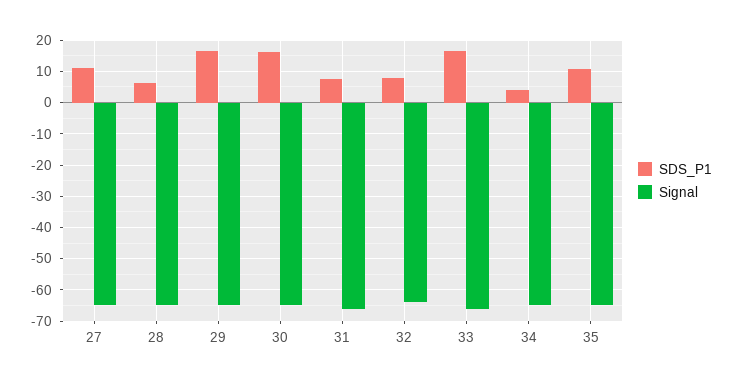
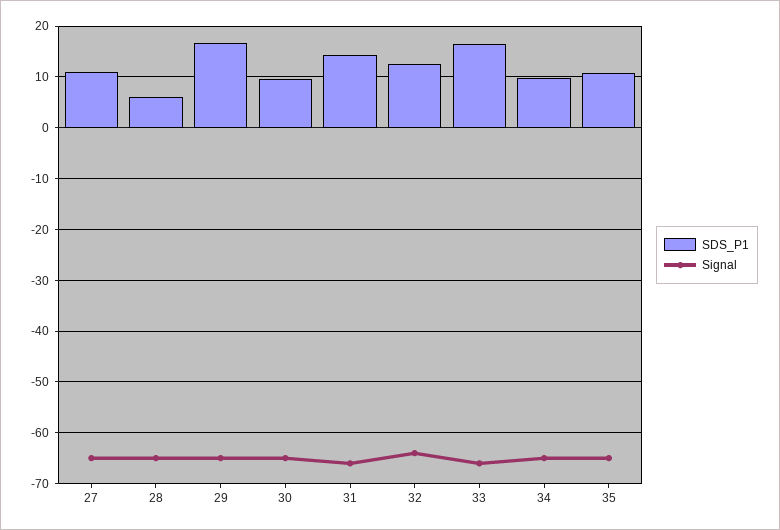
SDS_P1, 30: 16 -> 10
SDS_P1, 31: 8 -> 14
SDS_P1, 32: 8 -> 12
SDS_P1, 34: 4 -> 10

